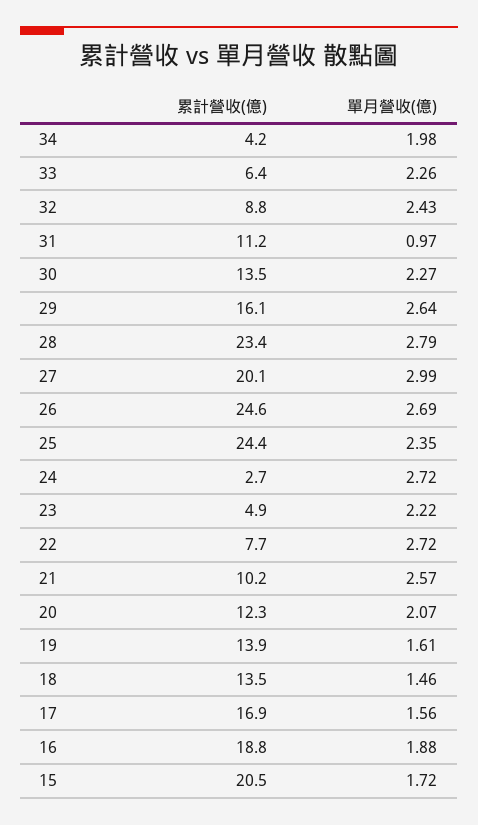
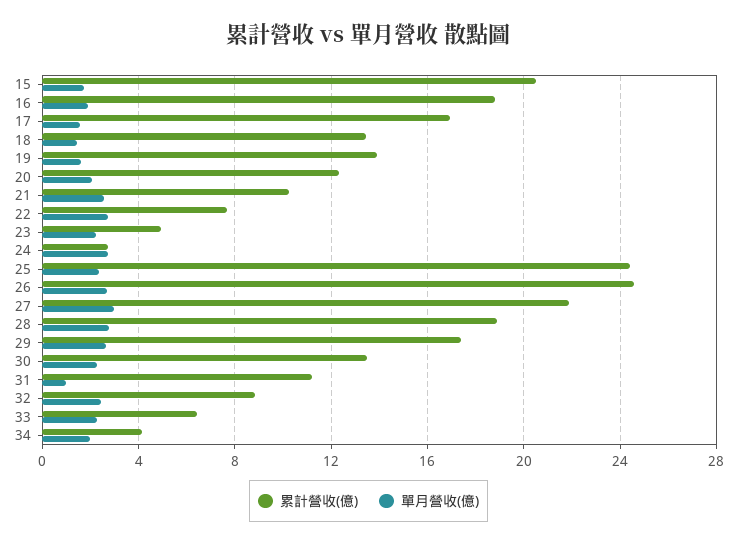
累計營收(億), 29: 16.1 -> 17.5
累計營收(億), 28: 23.4 -> 19
累計營收(億), 27: 20.1 -> 22

